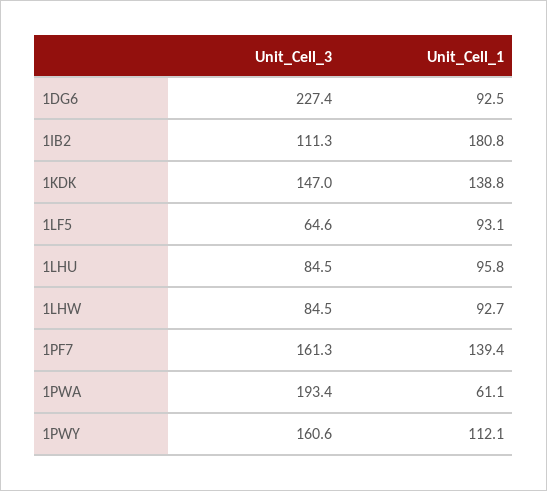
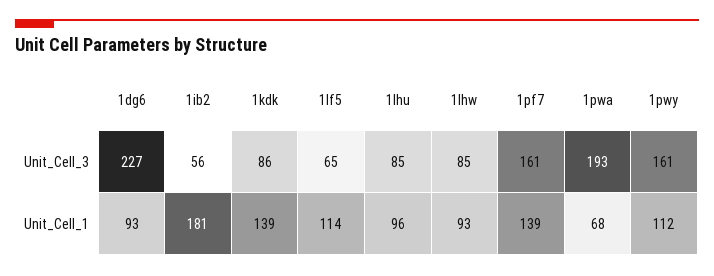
Unit_Cell_3, 1IB2: 111.3 -> 56
Unit_Cell_3, 1KDK: 147 -> 86
Unit_Cell_1, 1LF5: 93.1 -> 114
Unit_Cell_1, 1PWA: 61.1 -> 68

